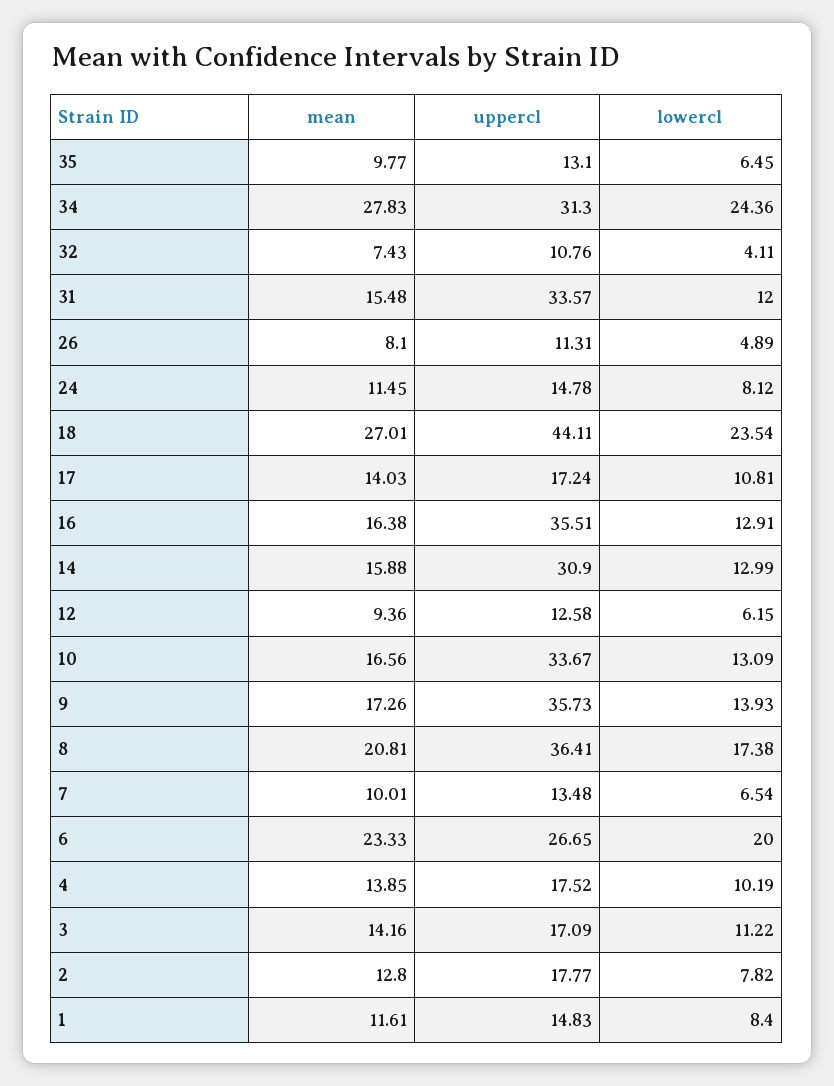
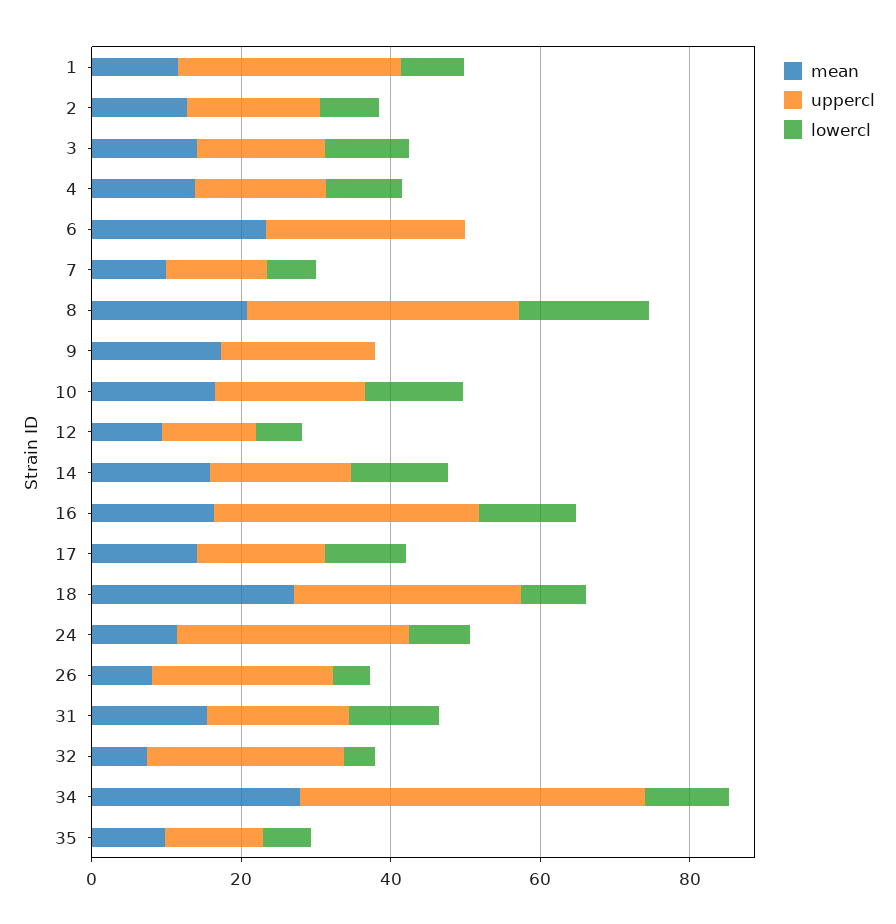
uppercl, 34: 31.3 -> 45
lowercl, 34: 24.36 -> 10
uppercl, 32: 10.76 -> 25
uppercl, 31: 33.57 -> 20
uppercl, 26: 11.31 -> 25
uppercl, 24: 14.78 -> 30
uppercl, 18: 44.11 -> 30
lowercl, 18: 23.54 -> 10
uppercl, 14: 30.9 -> 20
uppercl, 10: 33.67 -> 20
uppercl, 9: 35.73 -> 20
lowercl, 9: 13.93 -> 0
lowercl, 6: 20 -> 0
uppercl, 1: 14.83 -> 30

